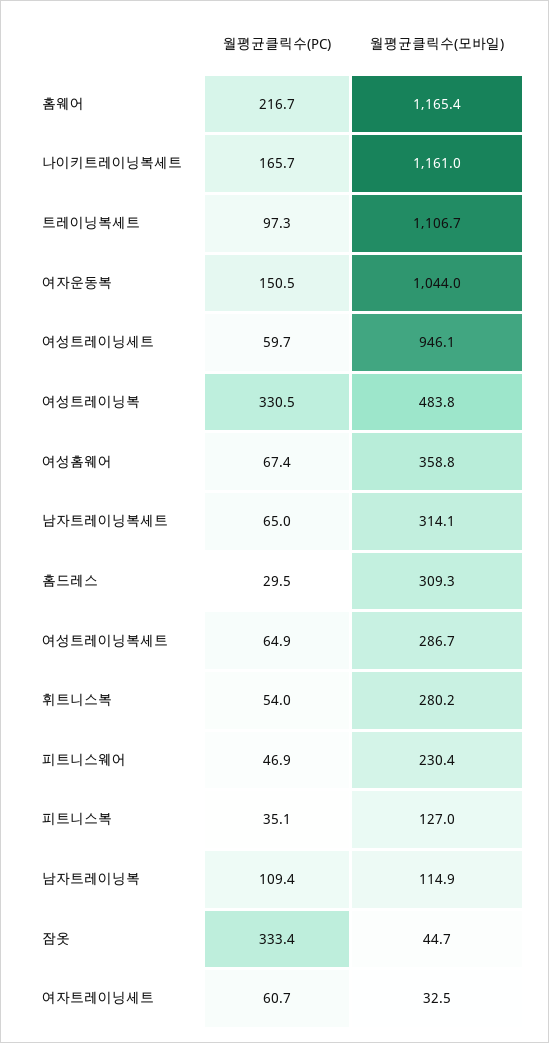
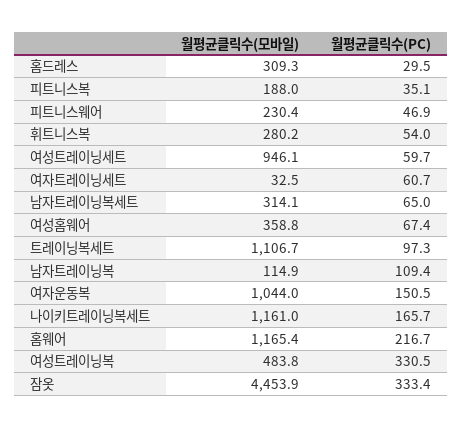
월평균클릭수(PC), 여성트레이닝복세트: 64.9 -> none
월평균클릭수(모바일), 여성트레이닝복세트: 286.7 -> none
월평균클릭수(모바일), 피트니스복: 127 -> 188
월평균클릭수(모바일), 잠옷: 44.7 -> 4453.9

